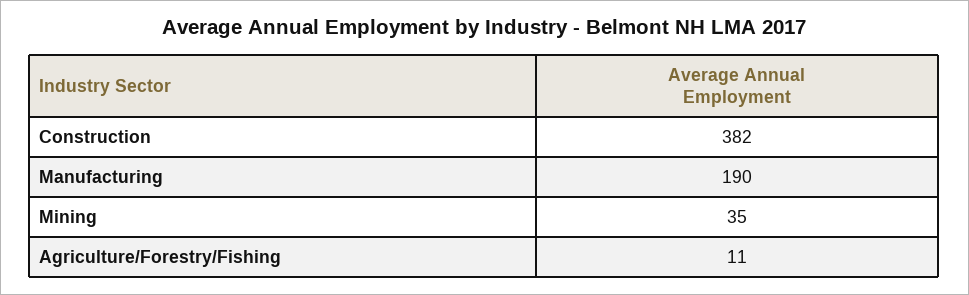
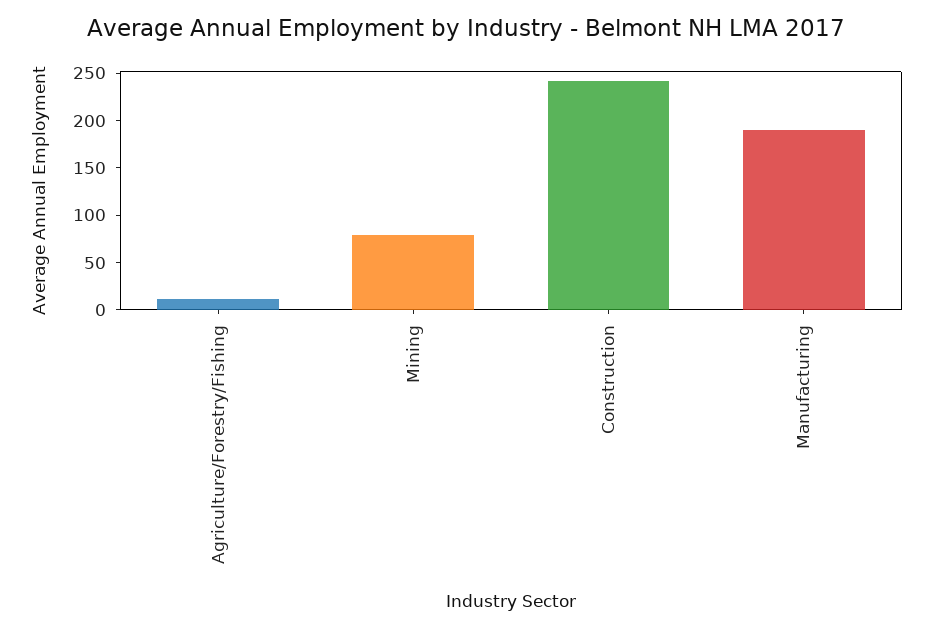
Construction: 382 -> 240
Mining: 35 -> 80

